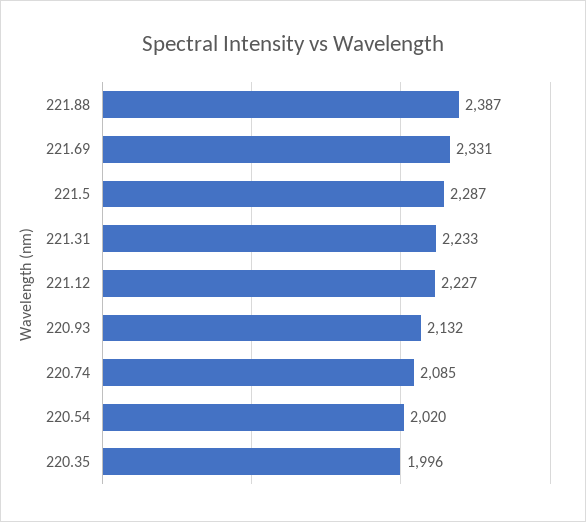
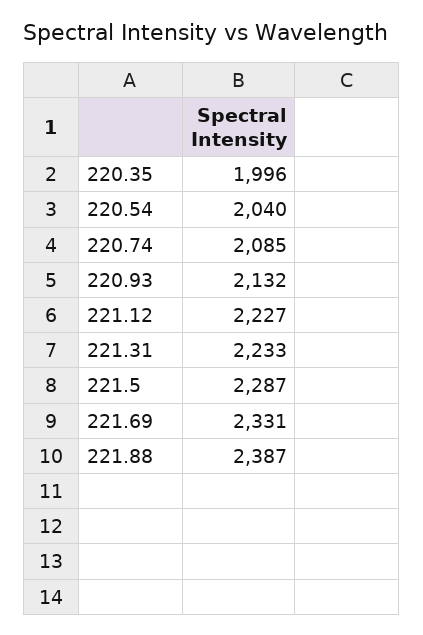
220.54: 2020 -> 2040

